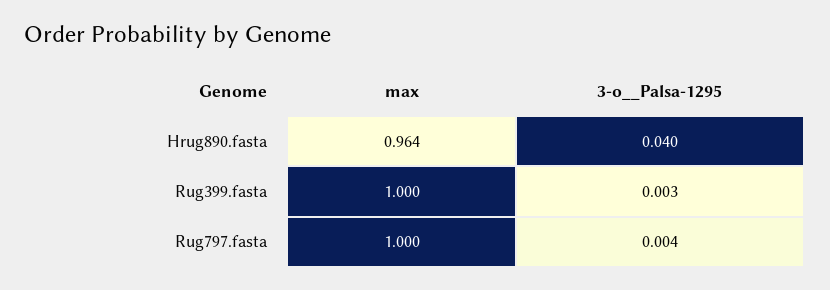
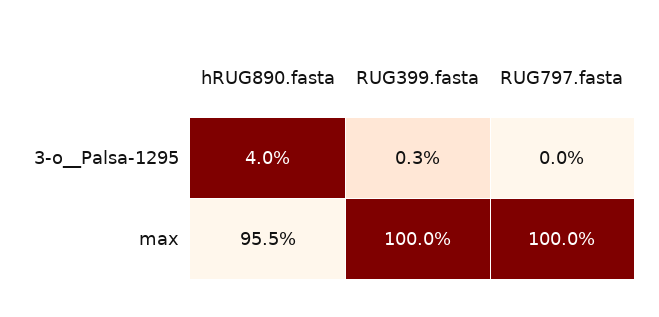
max, Hrug890.fasta: 0.964 -> 0.955
3-o__Palsa-1295, Rug797.fasta: 0.004 -> 0

